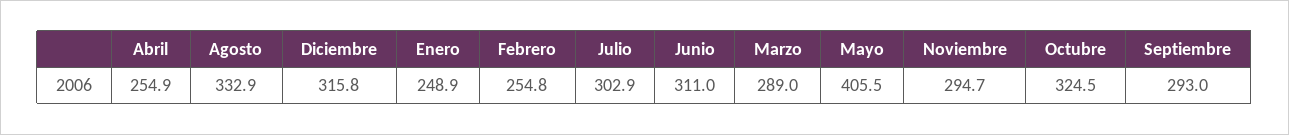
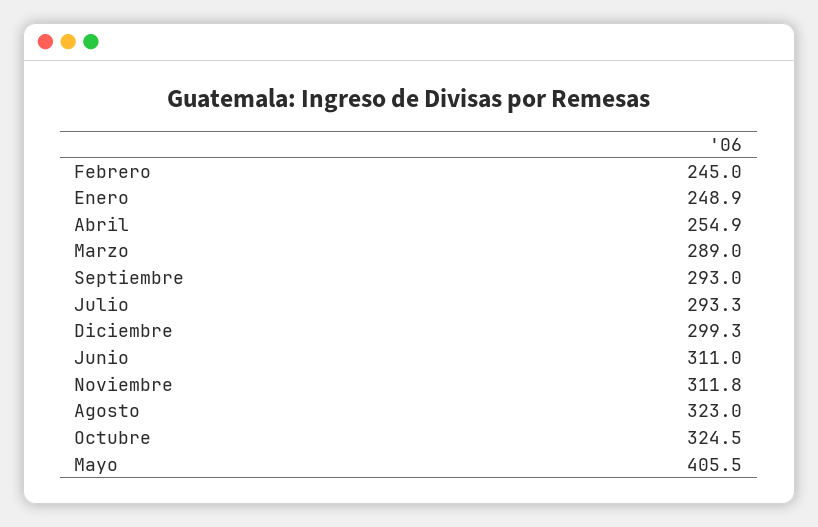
Agosto: 332.9 -> 323
Diciembre: 315.8 -> 299.3
Febrero: 254.8 -> 245
Julio: 302.9 -> 293.3
Noviembre: 294.7 -> 311.8

